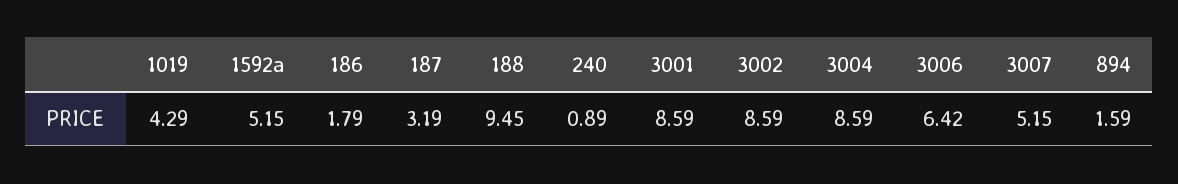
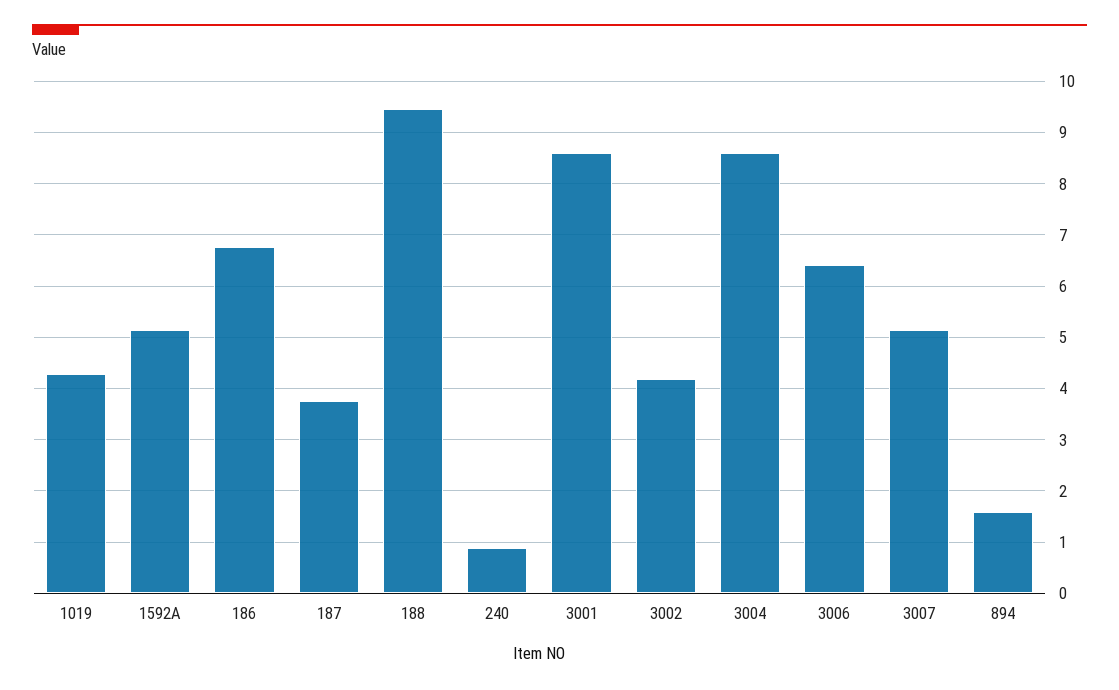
186: 1.79 -> 6.8
187: 3.19 -> 3.8
3002: 8.59 -> 4.2

